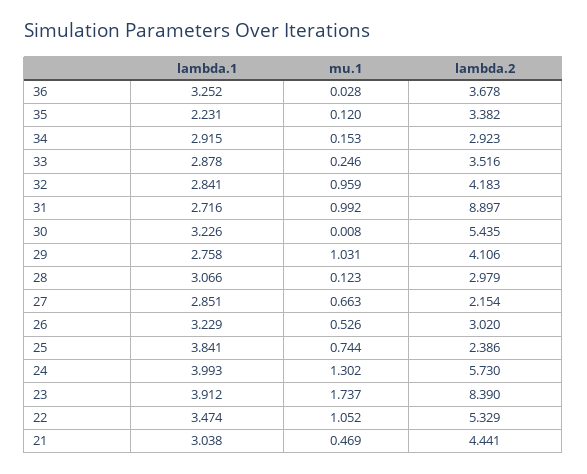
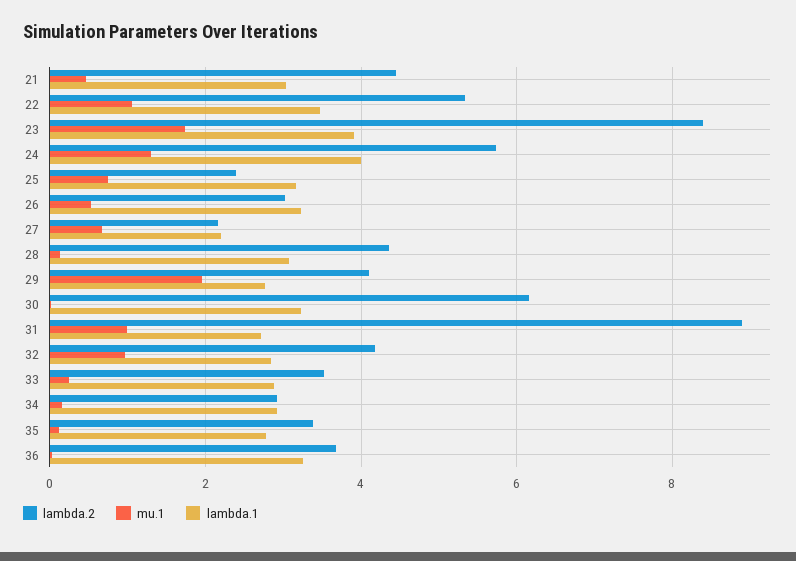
lambda.1, 35: 2.231 -> 2.8
lambda.2, 30: 5.435 -> 6.2
mu.1, 29: 1.031 -> 2
lambda.2, 28: 2.979 -> 4.4
lambda.1, 27: 2.851 -> 2.2
lambda.1, 25: 3.841 -> 3.2

